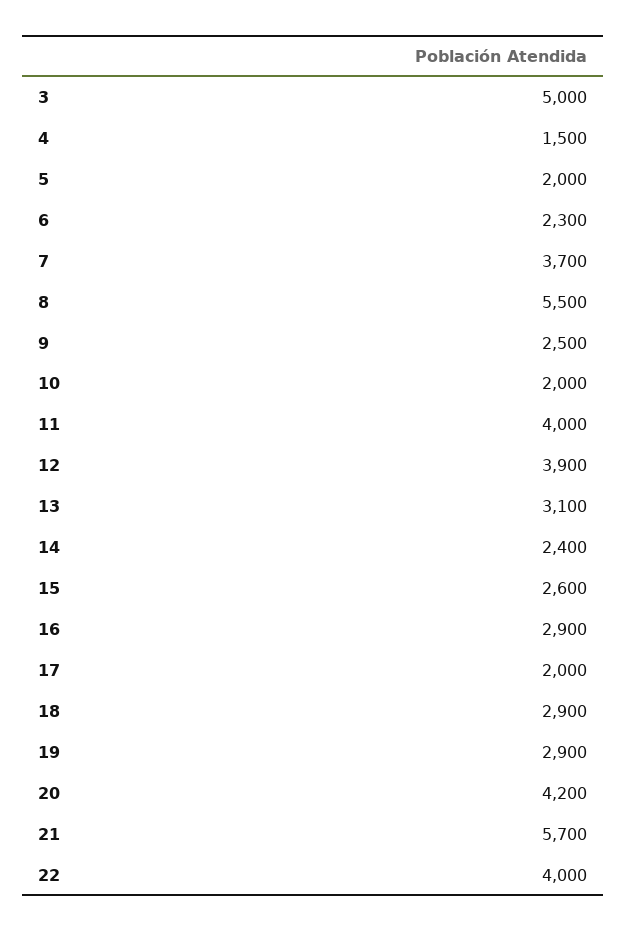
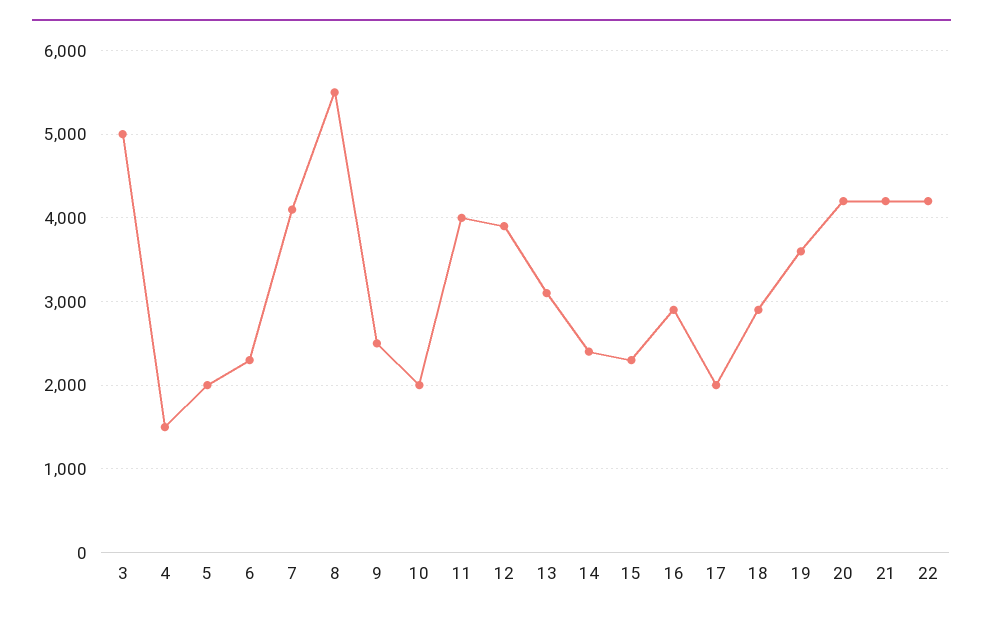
7: 3700 -> 4100
15: 2600 -> 2300
19: 2900 -> 3600
21: 5700 -> 4200
22: 4000 -> 4200

